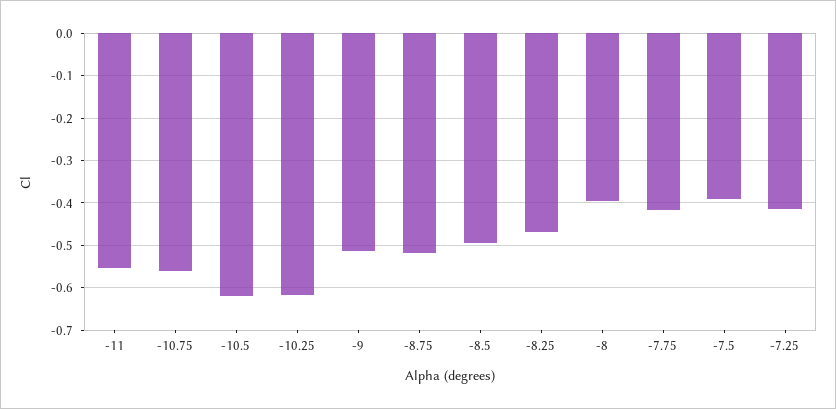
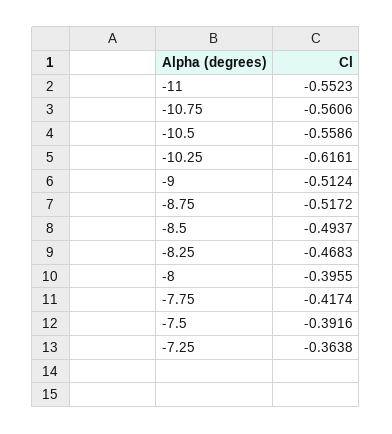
-10.5: -0.62 -> -0.5586
-7.25: -0.42 -> -0.3638

